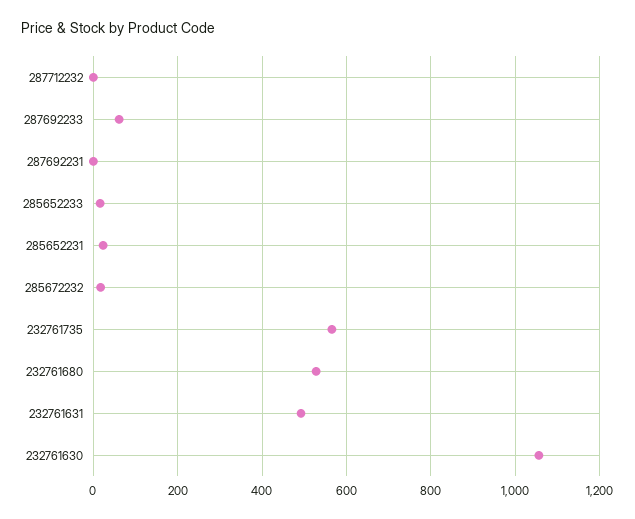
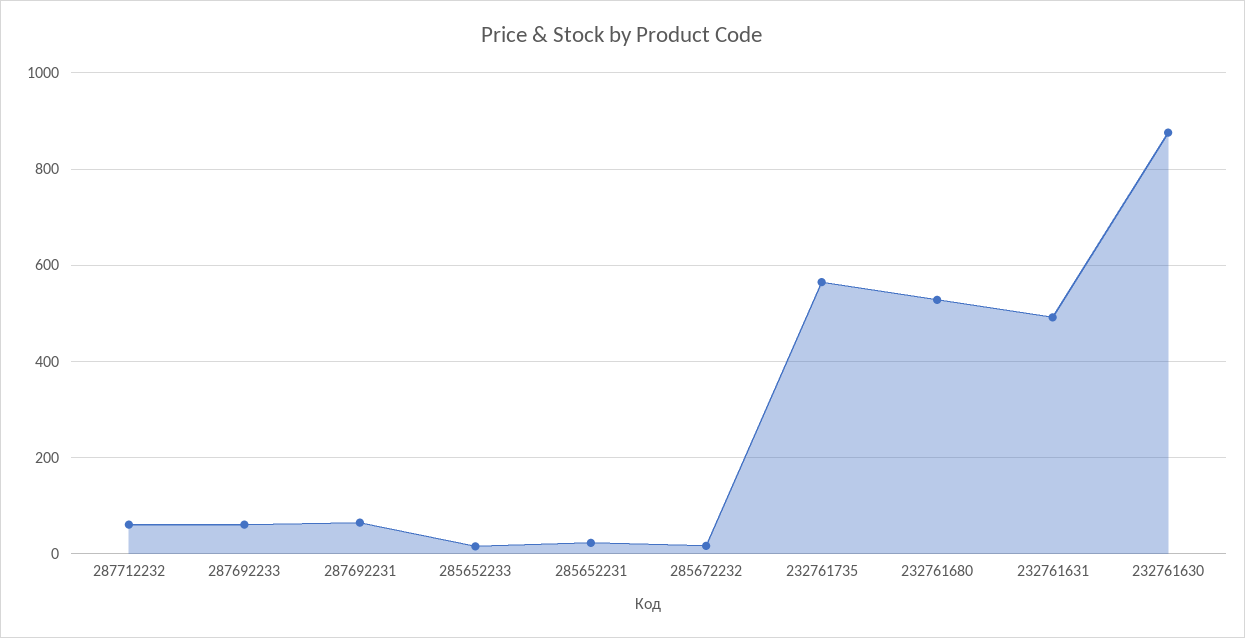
287712232: 0 -> 60
287692231: 0 -> 60
232761630: 1060 -> 880

